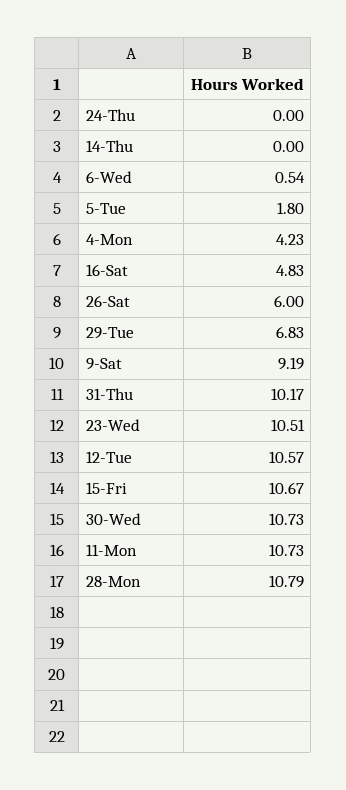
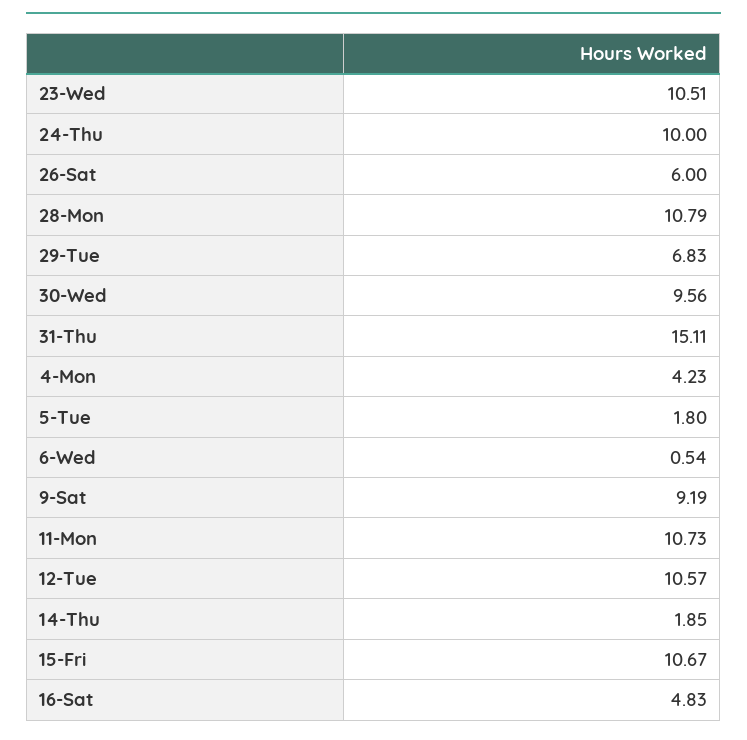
24-Thu: 0 -> 10
14-Thu: 0 -> 1.85
31-Thu: 10.17 -> 15.11
30-Wed: 10.73 -> 9.56

